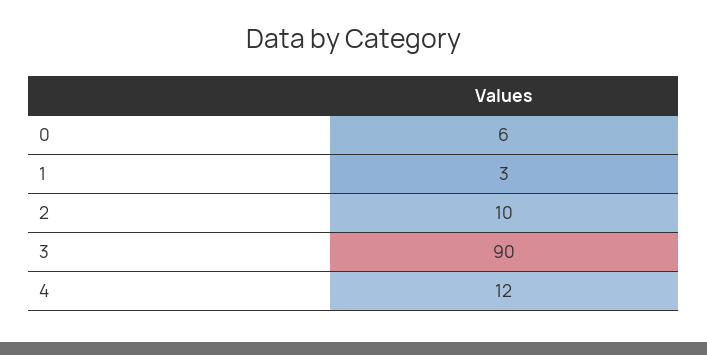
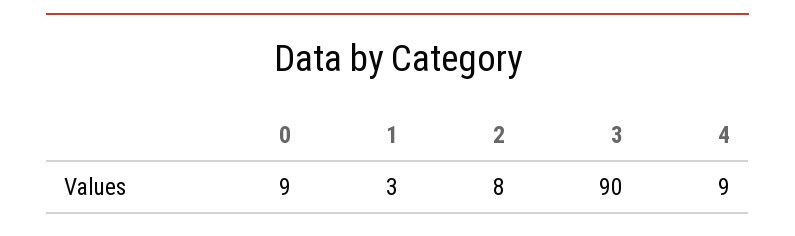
0: 6 -> 9
2: 10 -> 8
4: 12 -> 9

